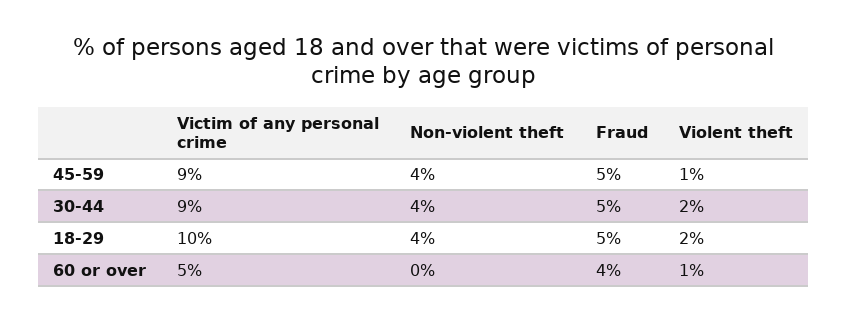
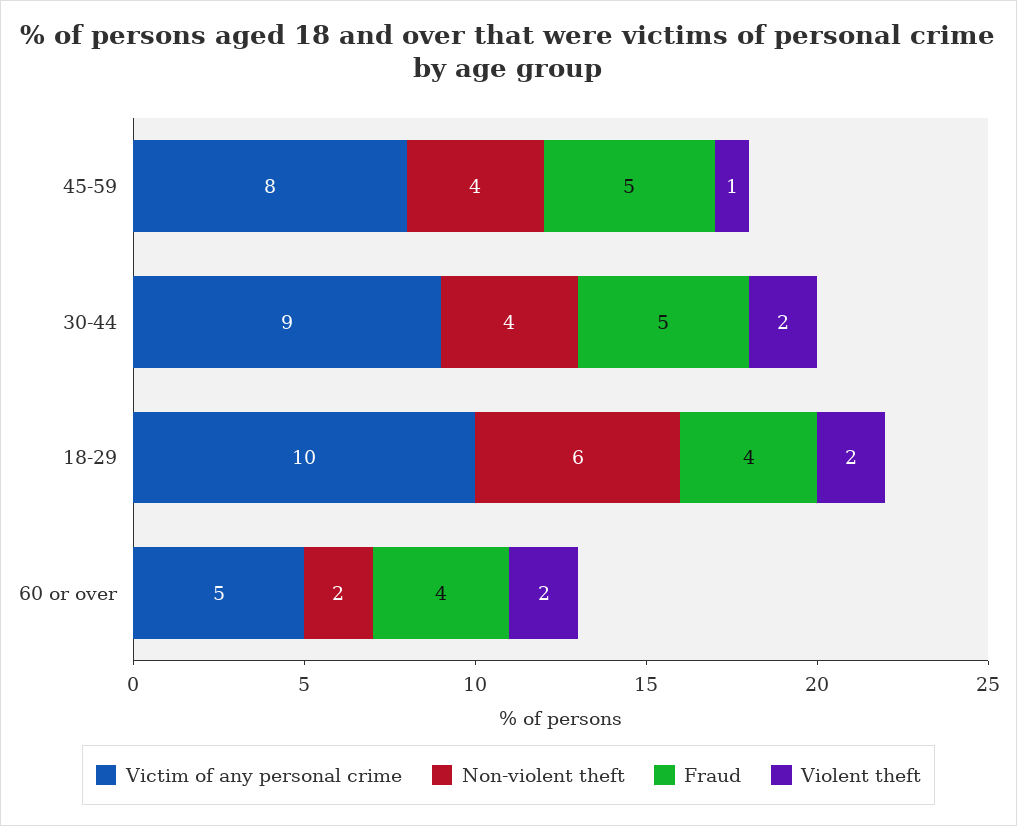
Victim of any personal crime, 45-59: 9 -> 8
Non-violent theft, 18-29: 4 -> 6
Fraud, 18-29: 5 -> 4
Non-violent theft, 60 or over: 0 -> 2
Violent theft, 60 or over: 1 -> 2

